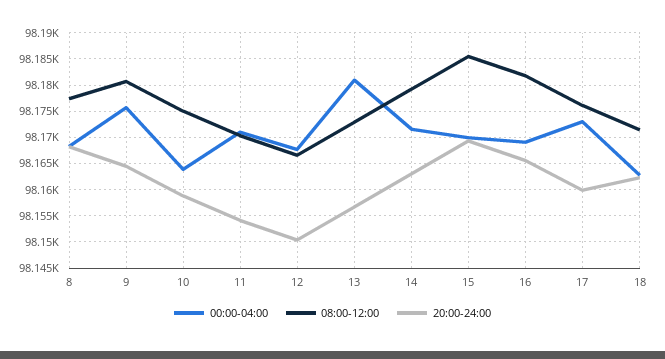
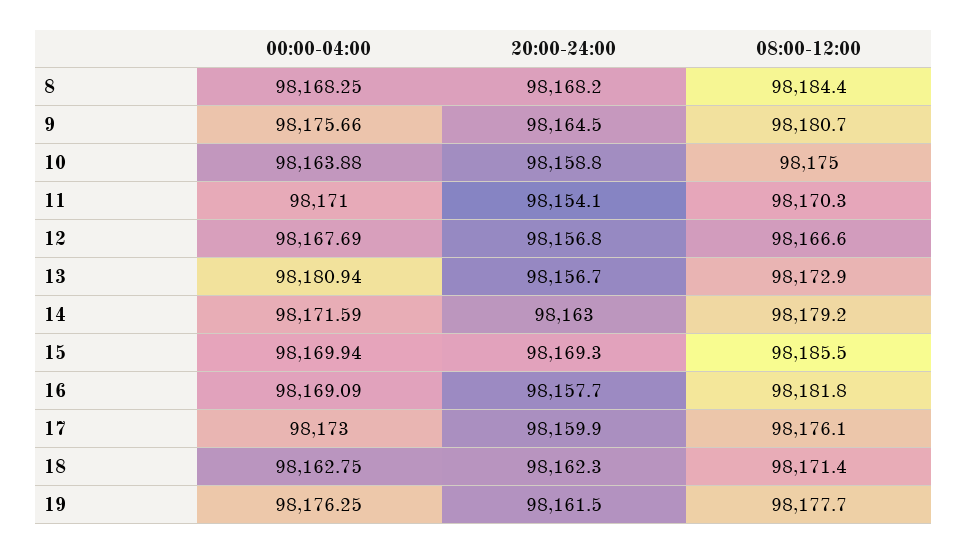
08:00-12:00, 8: 98177.5 -> 98184.4
20:00-24:00, 12: 98150 -> 98156.8
20:00-24:00, 16: 98165 -> 98157.7
00:00-04:00, 19: none -> 98176.25
20:00-24:00, 19: none -> 98161.5
08:00-12:00, 19: none -> 98177.7

